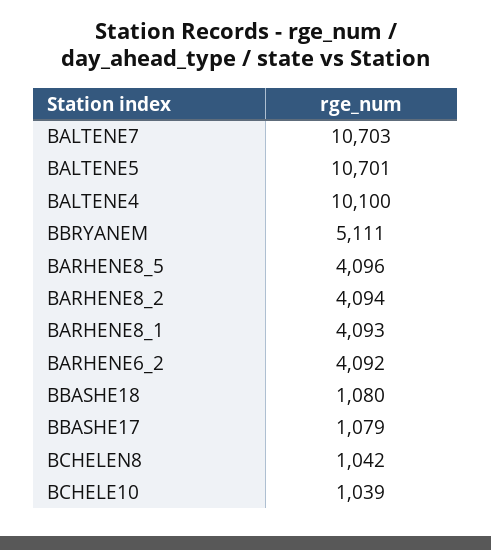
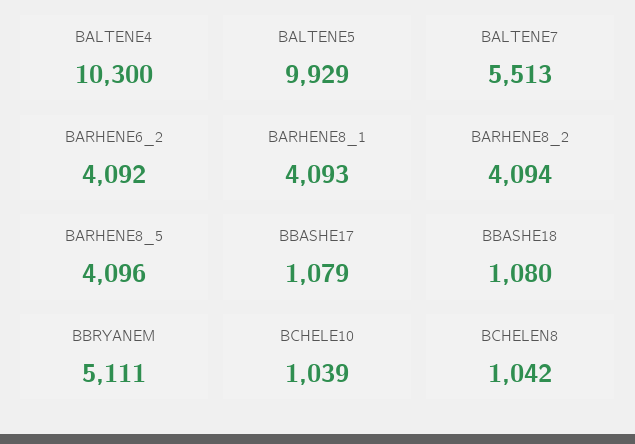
BALTENE7: 10703 -> 5513
BALTENE5: 10701 -> 9929
BALTENE4: 10100 -> 10300

